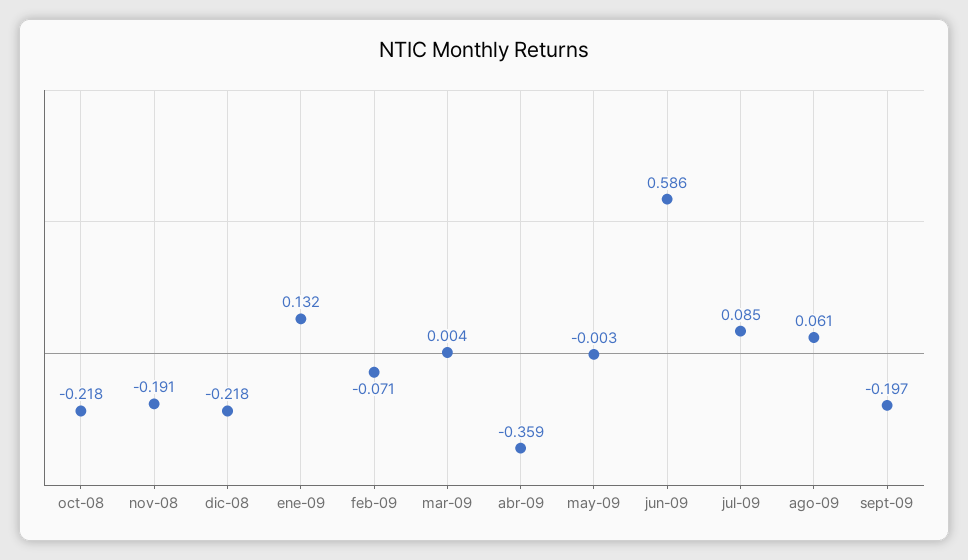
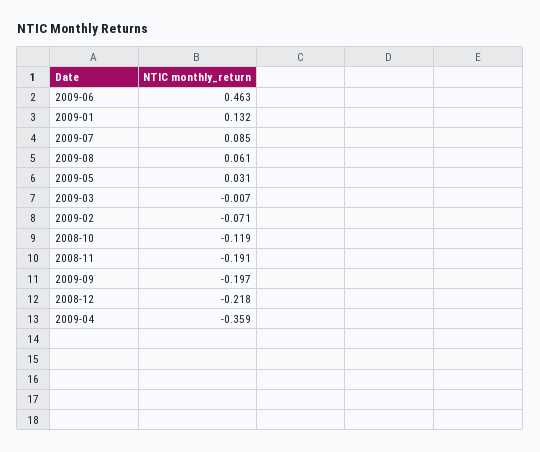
oct-08: -0.218 -> -0.119
mar-09: 0.004 -> -0.007
may-09: -0.003 -> 0.031
jun-09: 0.586 -> 0.463

